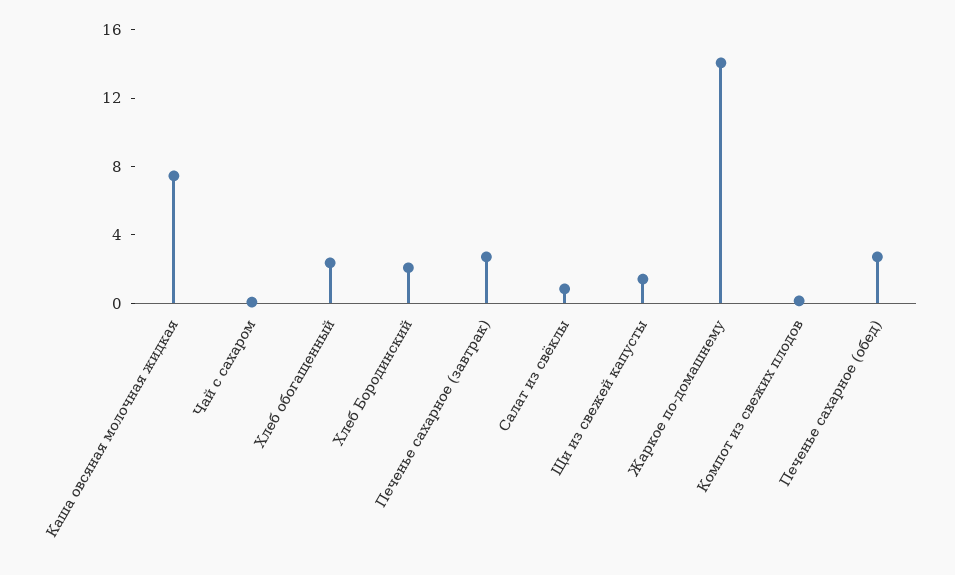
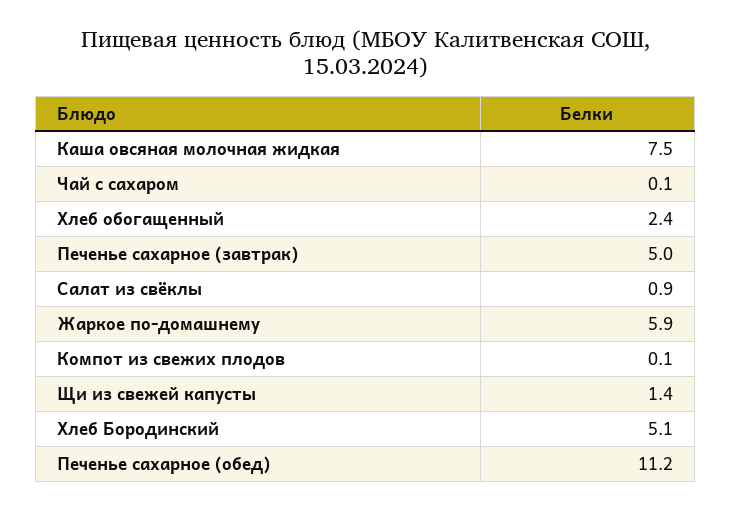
Хлеб Бородинский: 2 -> 5.1
Печенье сахарное (завтрак): 3 -> 5
Жаркое по-домашнему: 14 -> 5.9
Печенье сахарное (обед): 3 -> 11.2

